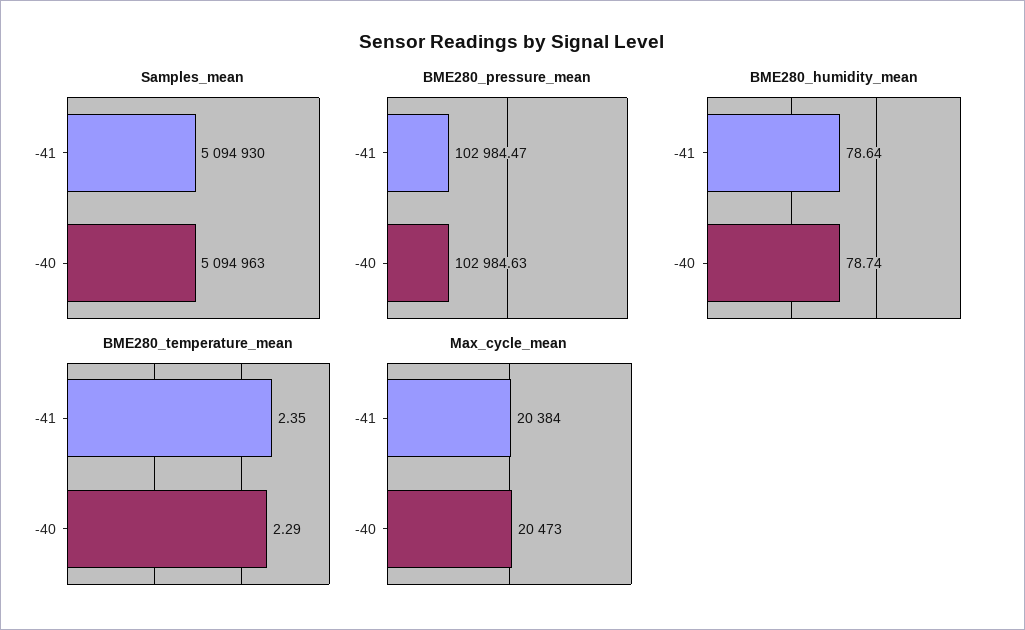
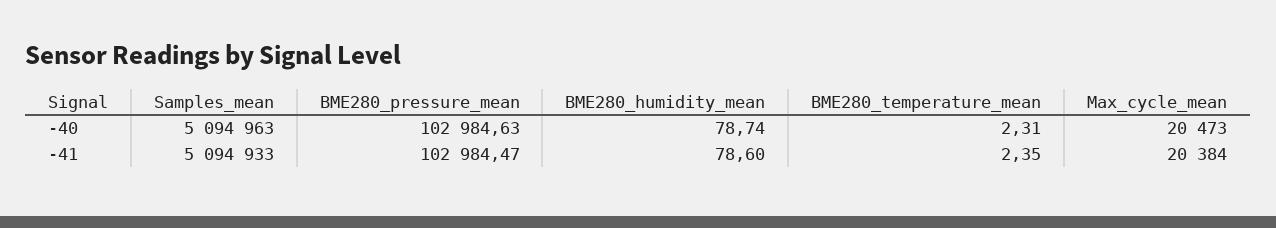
Samples_mean, -41: 5094930 -> 5094933
BME280_humidity_mean, -41: 78.64 -> 78.6
BME280_temperature_mean, -40: 2.29 -> 2.31

